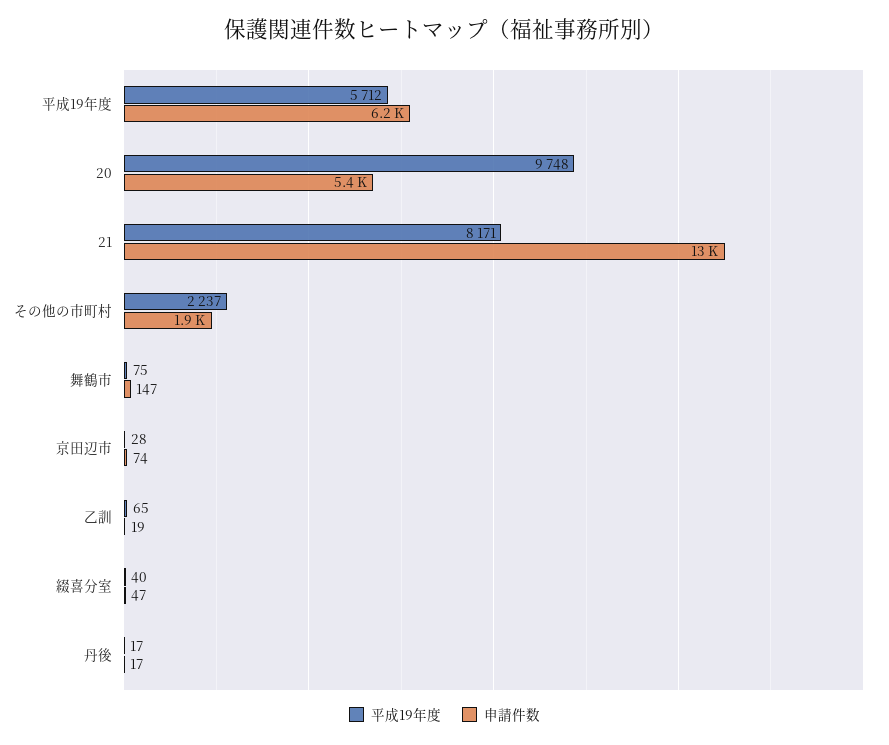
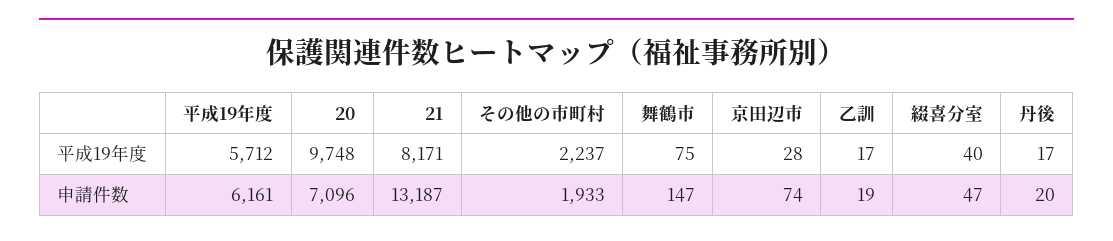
申請件数, 20: 5400 -> 7096
平成19年度, 乙訓: 65 -> 17
申請件数, 丹後: 17 -> 20

